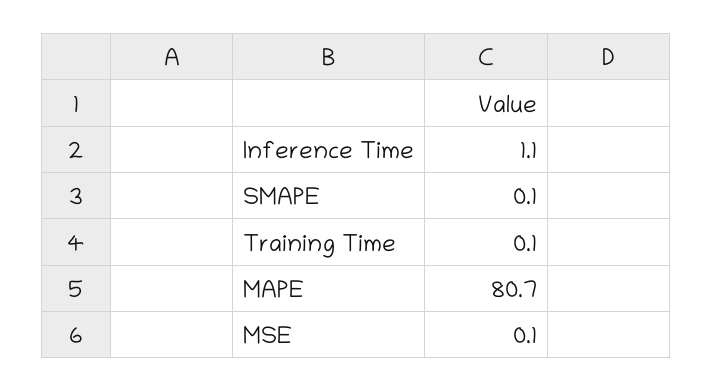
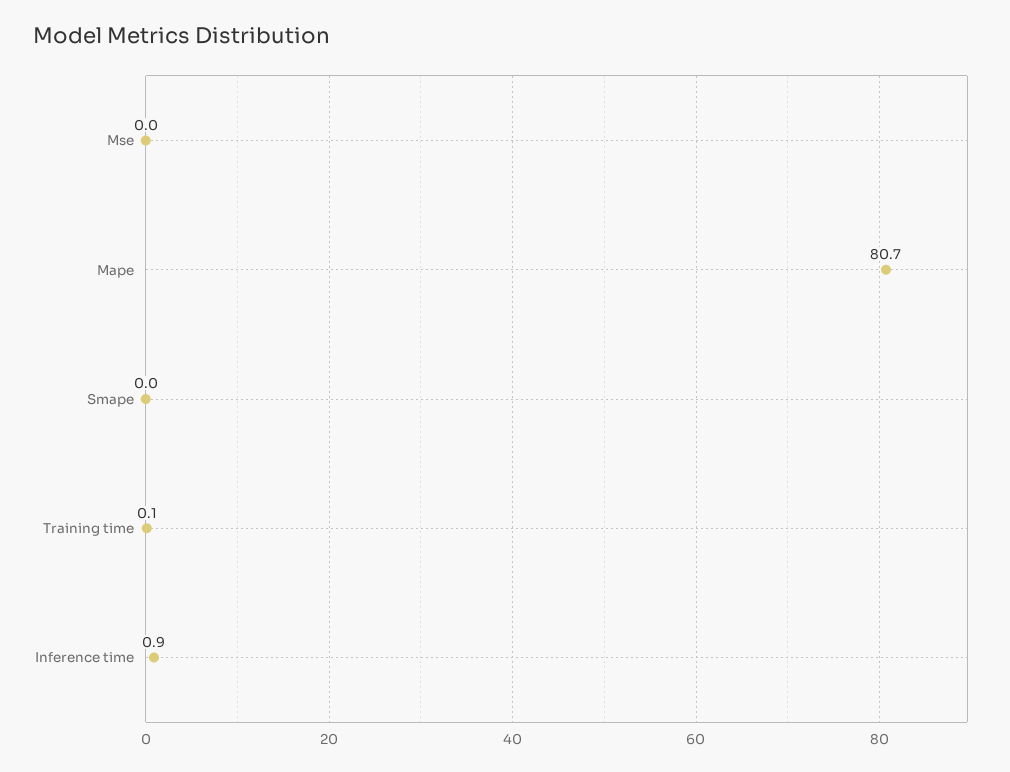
Inference Time: 1.1 -> 0.9
SMAPE: 0.1 -> 0
MSE: 0.1 -> 0

